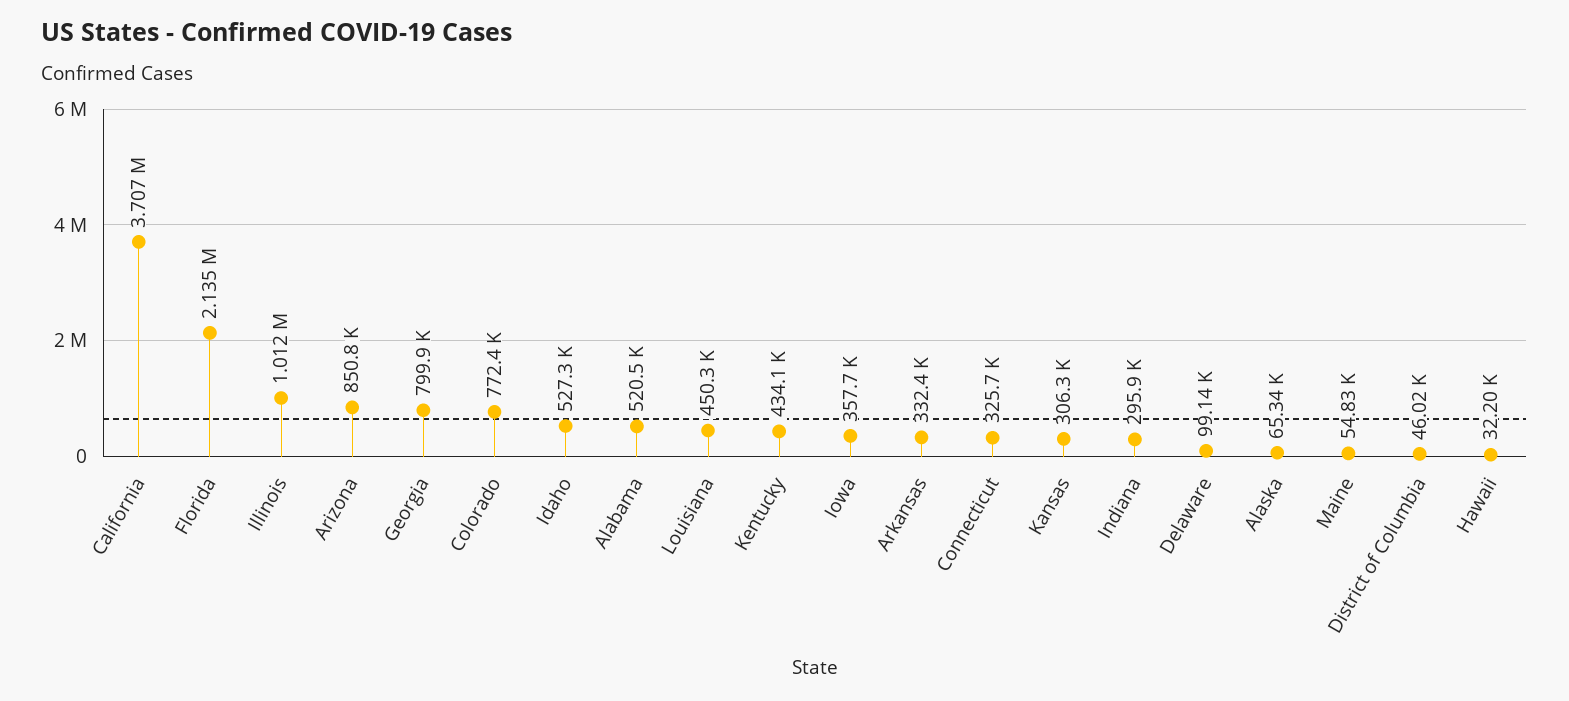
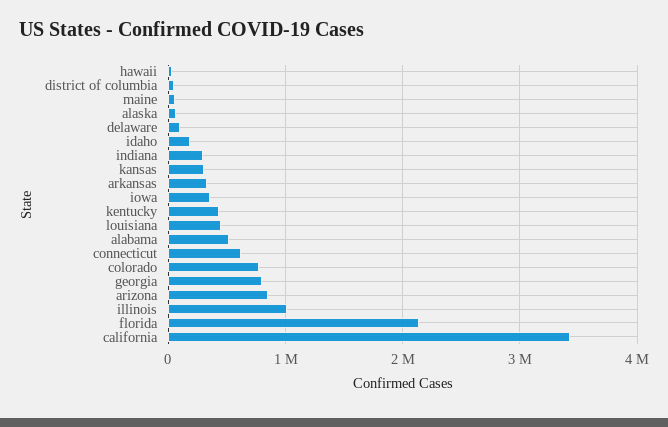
California: 3707000 -> 3400000
Idaho: 527300 -> 200000
Connecticut: 325700 -> 600000

